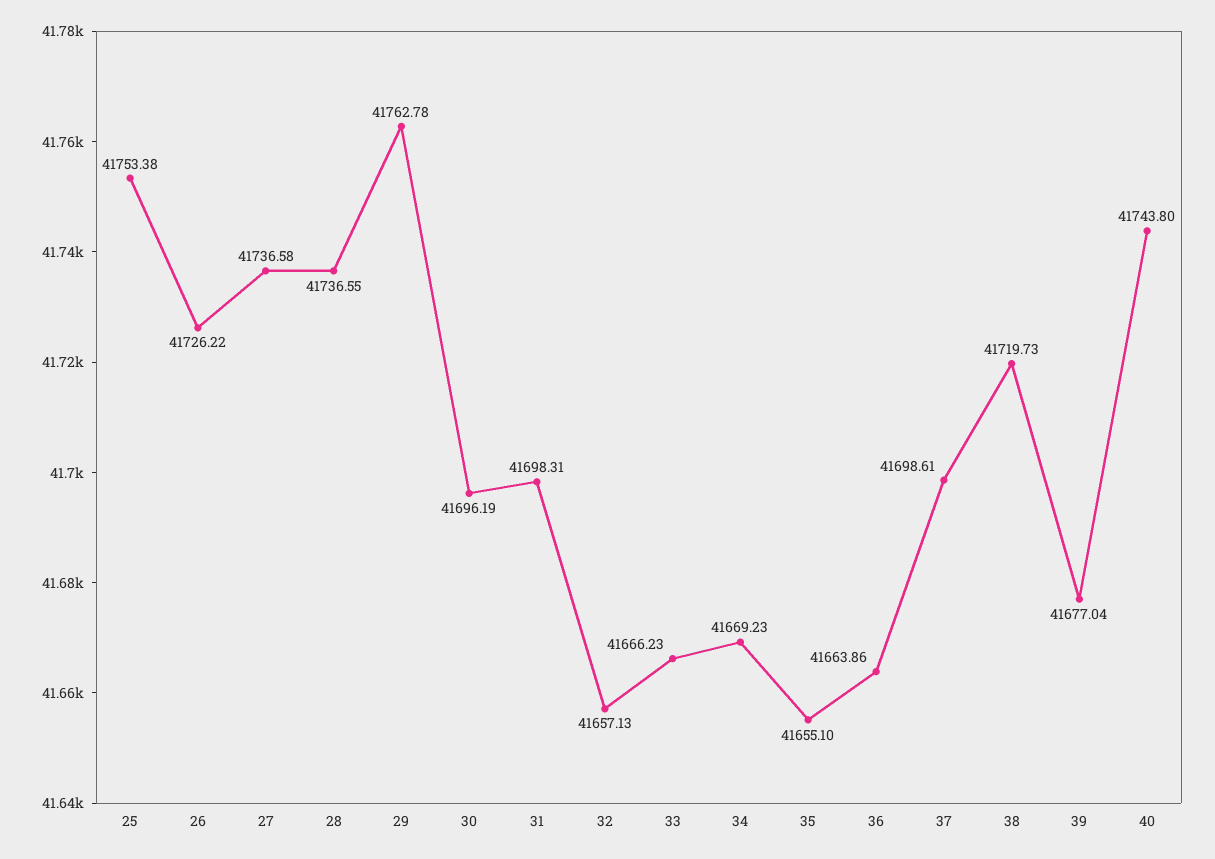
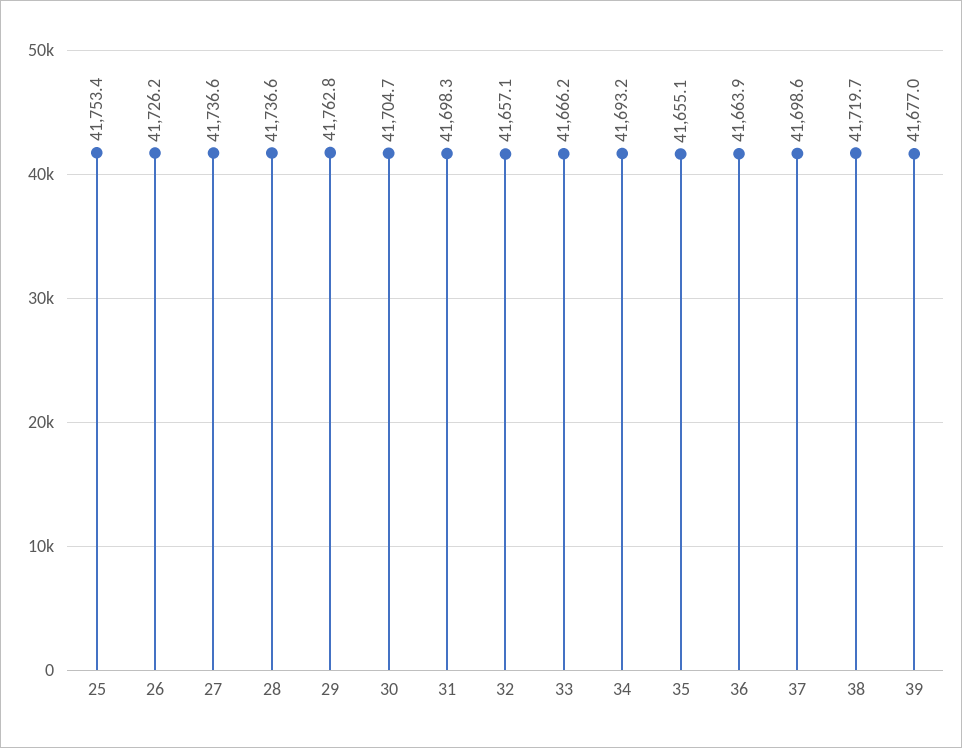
30: 41696.19 -> 41704.7
34: 41669.23 -> 41693.2
40: 41743.8 -> none

